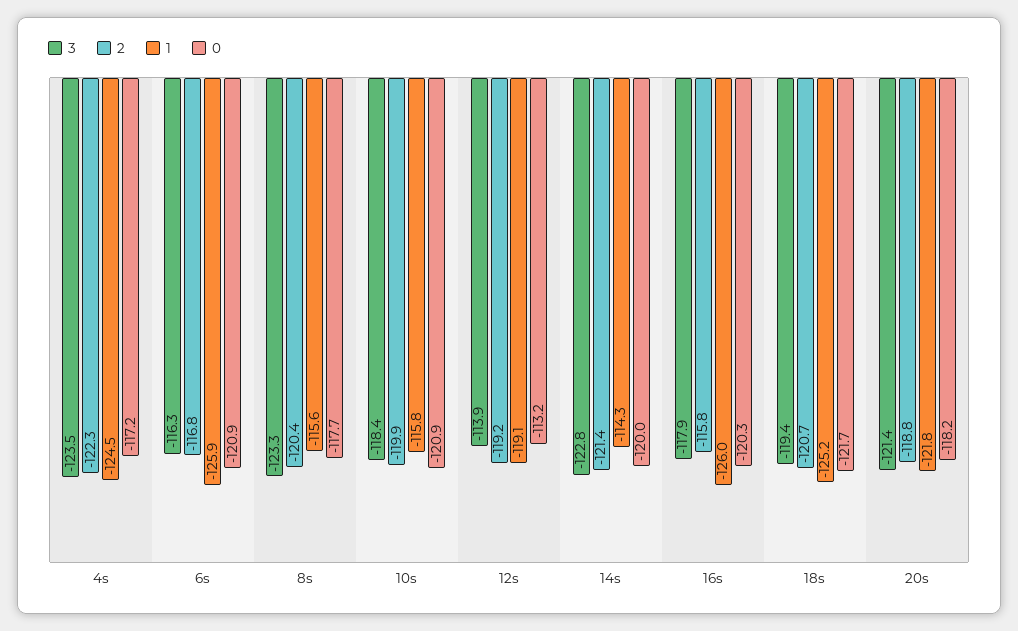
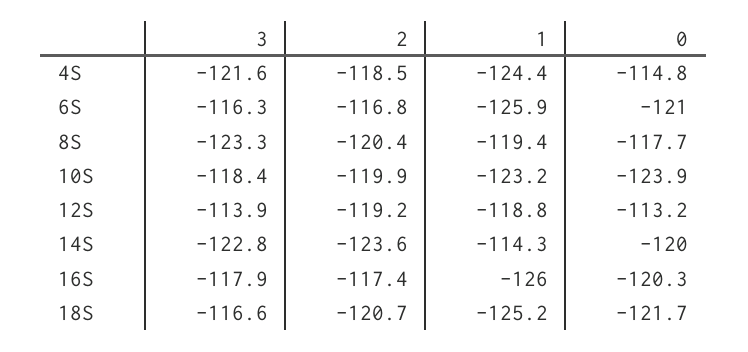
3, 4s: -123.5 -> -121.6
2, 4s: -122.3 -> -118.5
1, 4s: -124.5 -> -124.4
0, 4s: -117.2 -> -114.8
0, 6s: -120.9 -> -121
1, 8s: -115.6 -> -119.4
1, 10s: -115.8 -> -123.2
0, 10s: -120.9 -> -123.9
1, 12s: -119.1 -> -118.8
2, 14s: -121.4 -> -123.6
2, 16s: -115.8 -> -117.4
3, 18s: -119.4 -> -116.6
3, 20s: -121.4 -> none
2, 20s: -118.8 -> none
1, 20s: -121.8 -> none
0, 20s: -118.2 -> none

